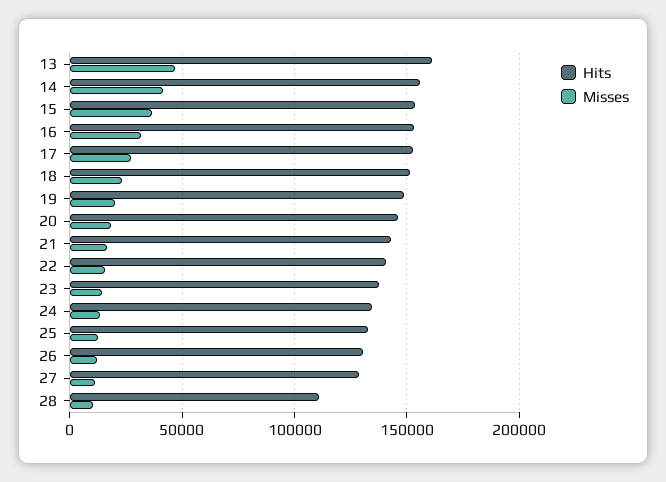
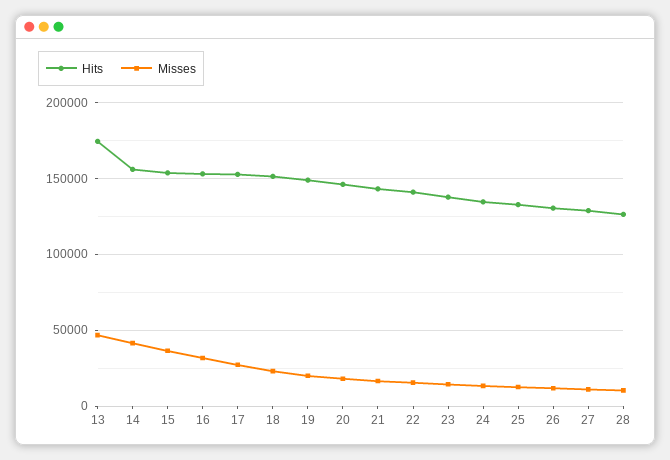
Hits, 13: 160000 -> 175000
Hits, 28: 110000 -> 125000

